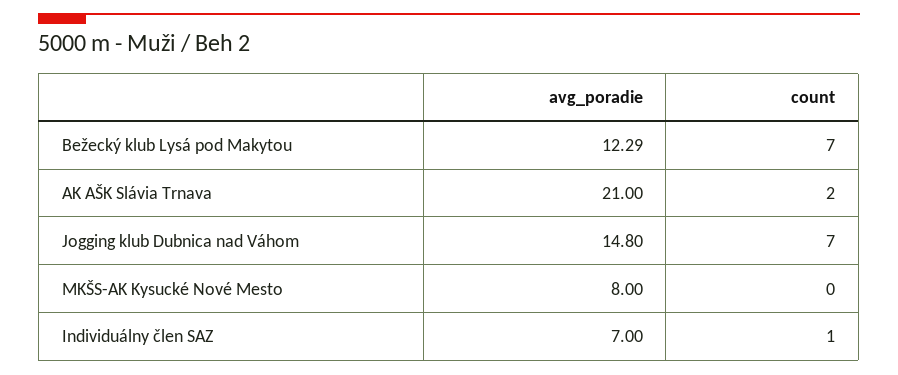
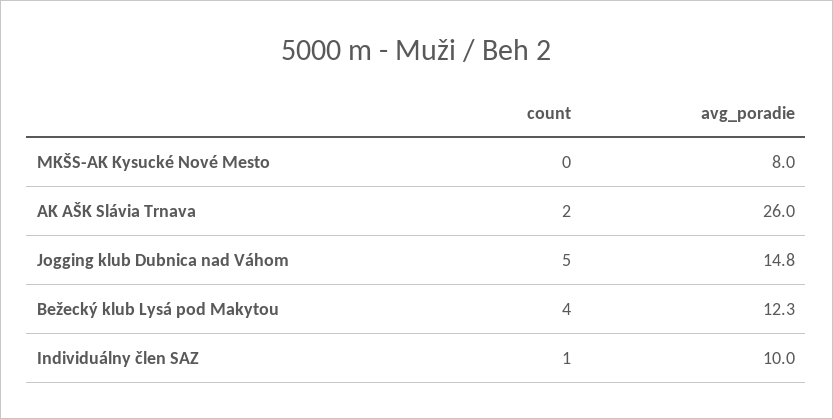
avg_poradie, Bežecký klub Lysá pod Makytou: 12.29 -> 12.3
count, Bežecký klub Lysá pod Makytou: 7 -> 4
avg_poradie, AK AŠK Slávia Trnava: 21 -> 26
count, Jogging klub Dubnica nad Váhom: 7 -> 5
avg_poradie, Individuálny člen SAZ: 7 -> 10

